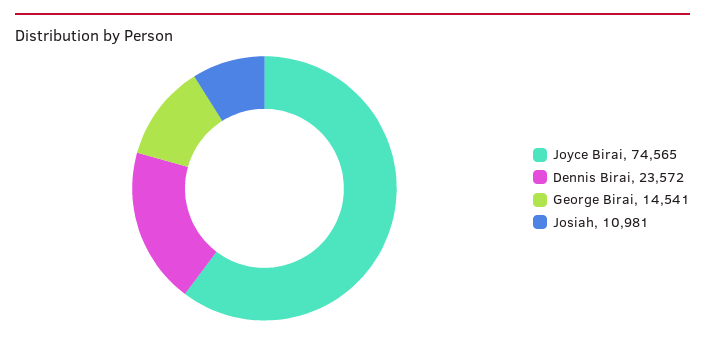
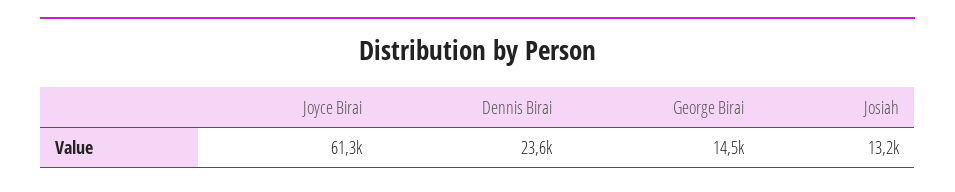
Joyce Birai: 74565 -> 61300
Josiah: 10981 -> 13200

